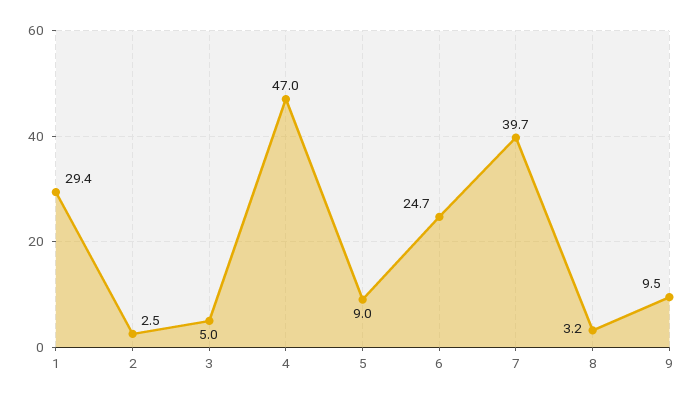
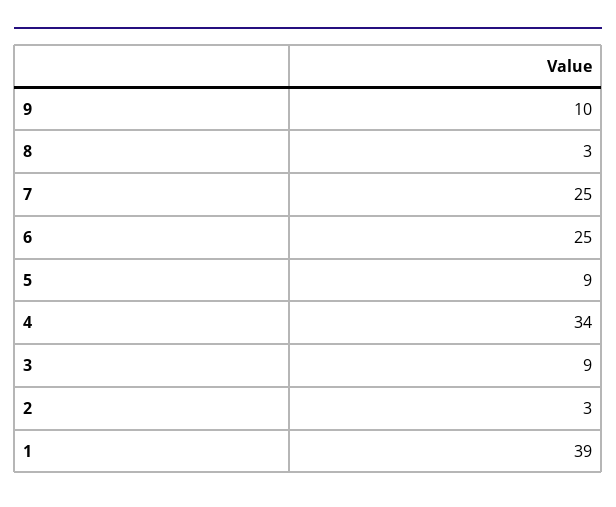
1: 29.4 -> 39
3: 5 -> 9
4: 47 -> 34
7: 39.7 -> 25

